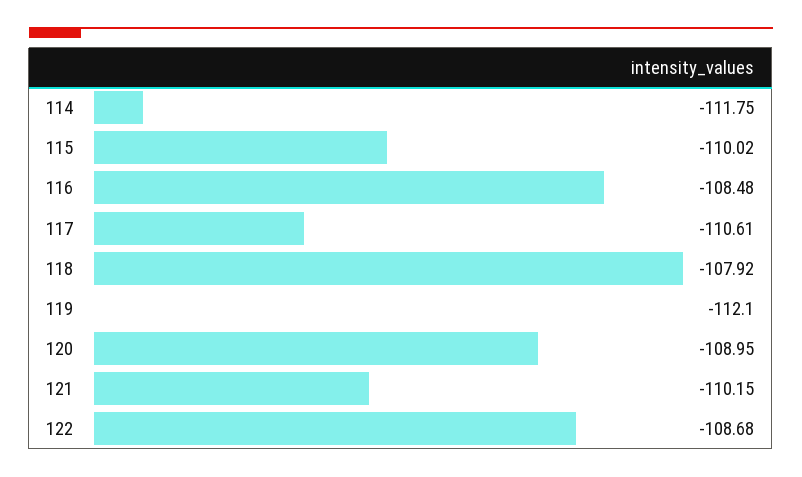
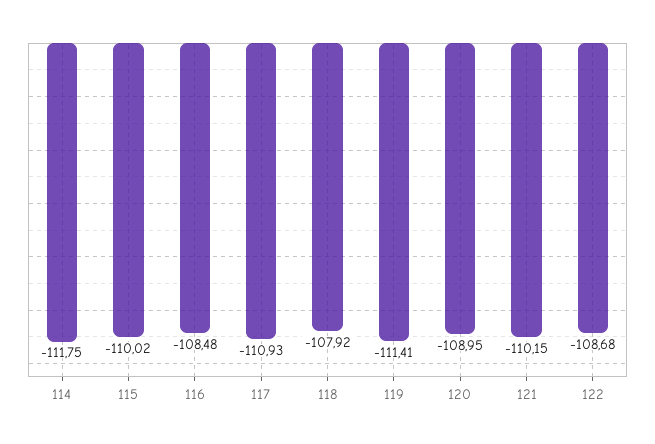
117: -110.61 -> -110.93
119: -112.1 -> -111.41

